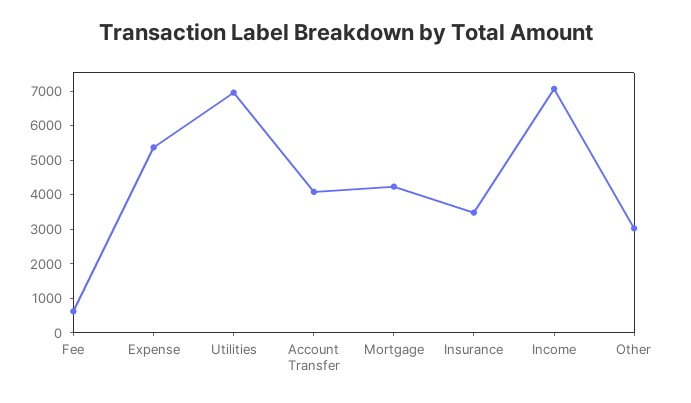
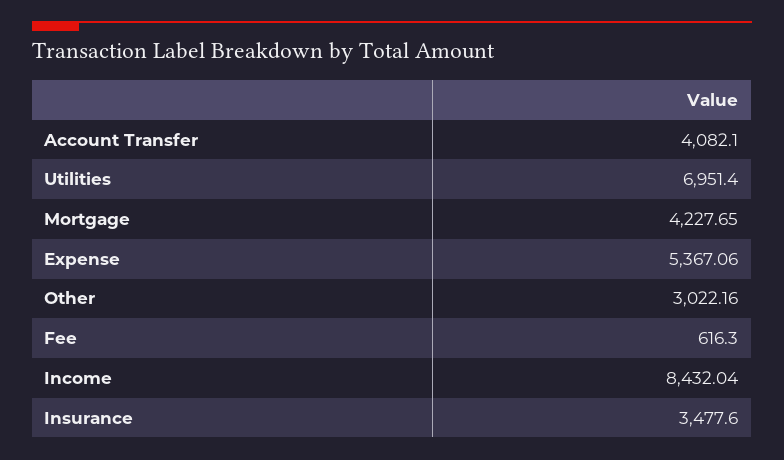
Income: 7000 -> 8432.04

